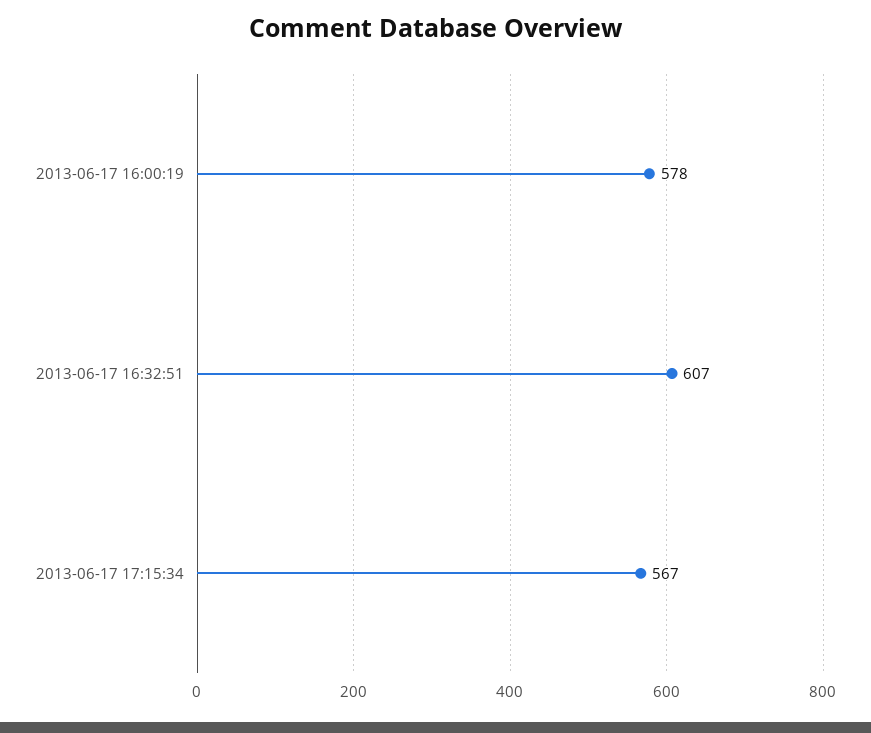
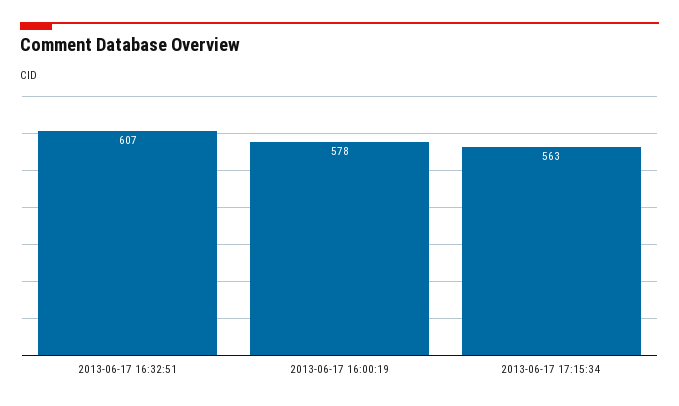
2013-06-17 17:15:34: 567 -> 563

